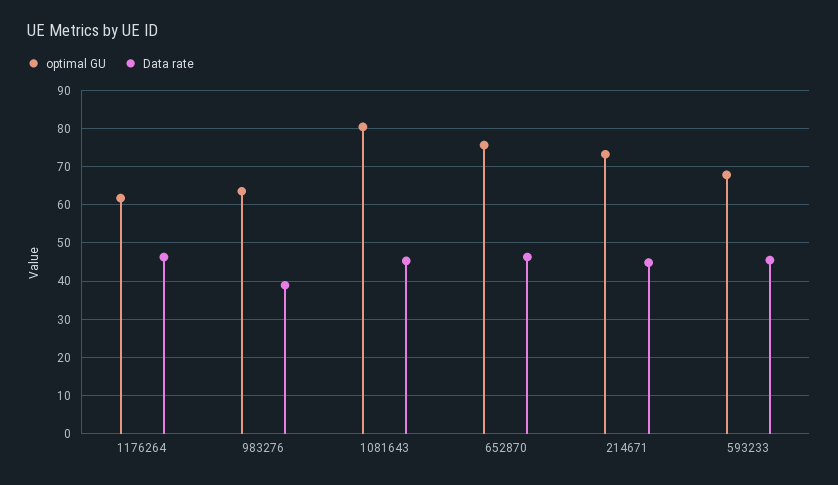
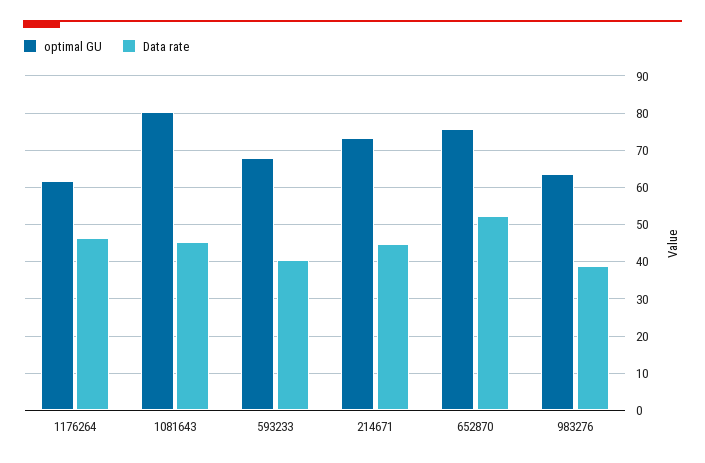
Data rate, 652870: 46 -> 52
Data rate, 593233: 46 -> 40

